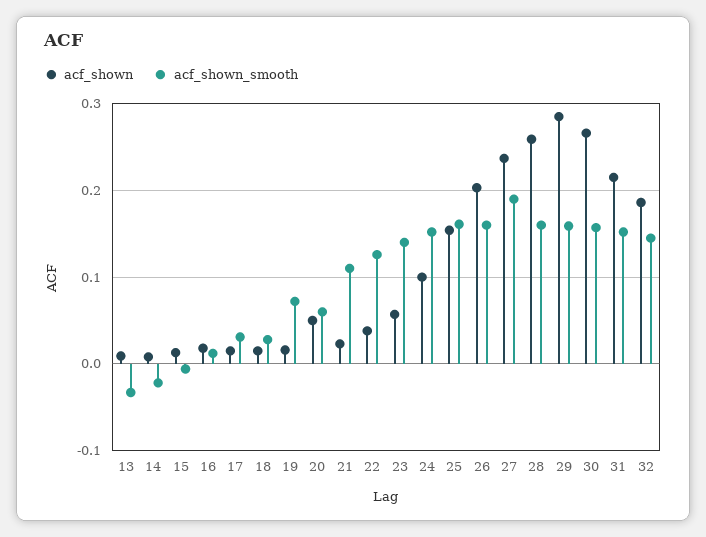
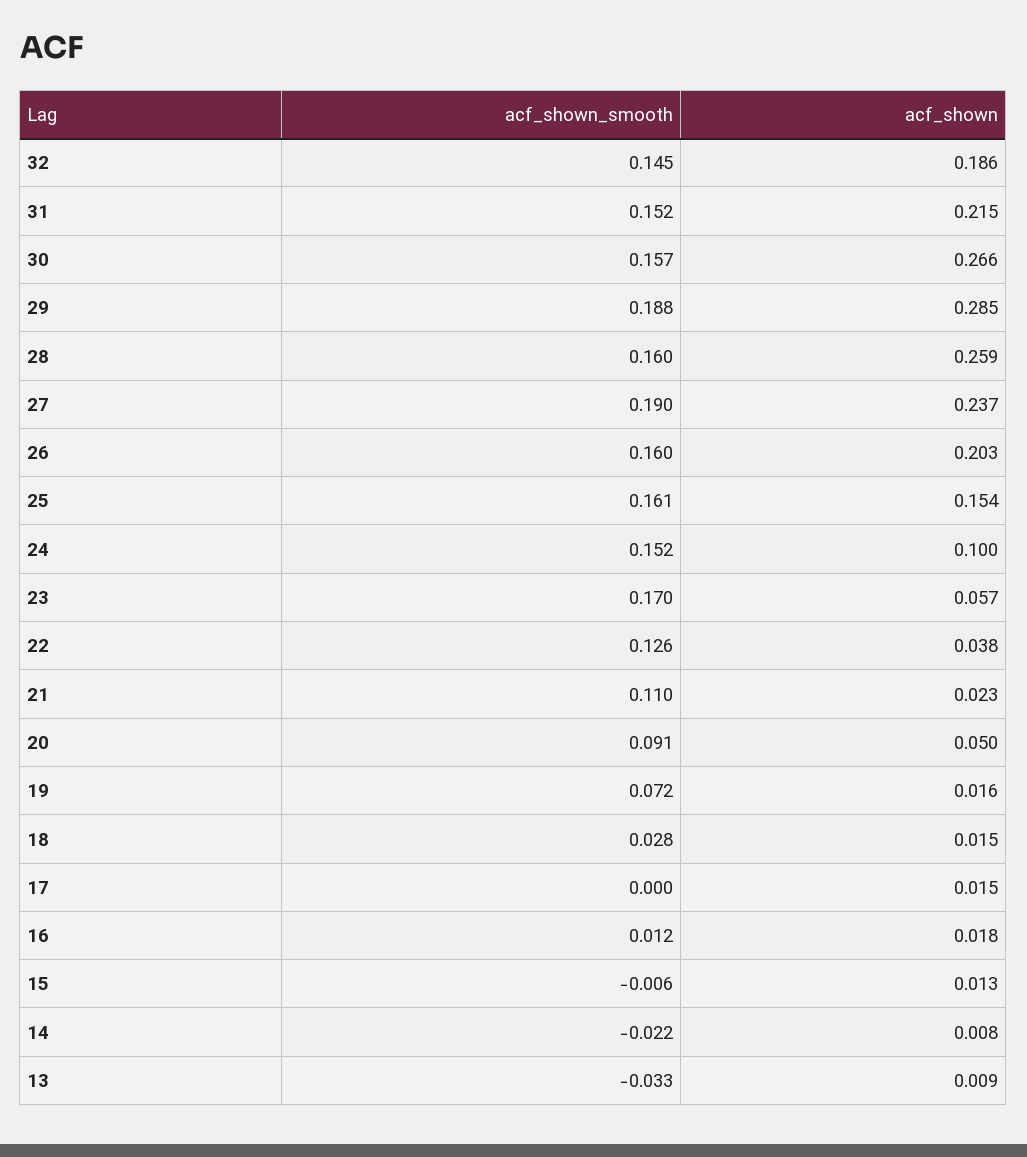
acf_shown_smooth, 17: 0.03 -> 0
acf_shown_smooth, 20: 0.06 -> 0.091
acf_shown_smooth, 23: 0.14 -> 0.17
acf_shown_smooth, 29: 0.16 -> 0.188

